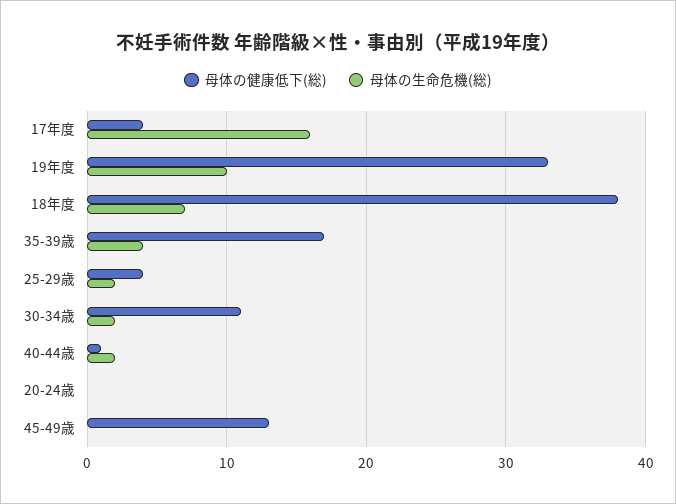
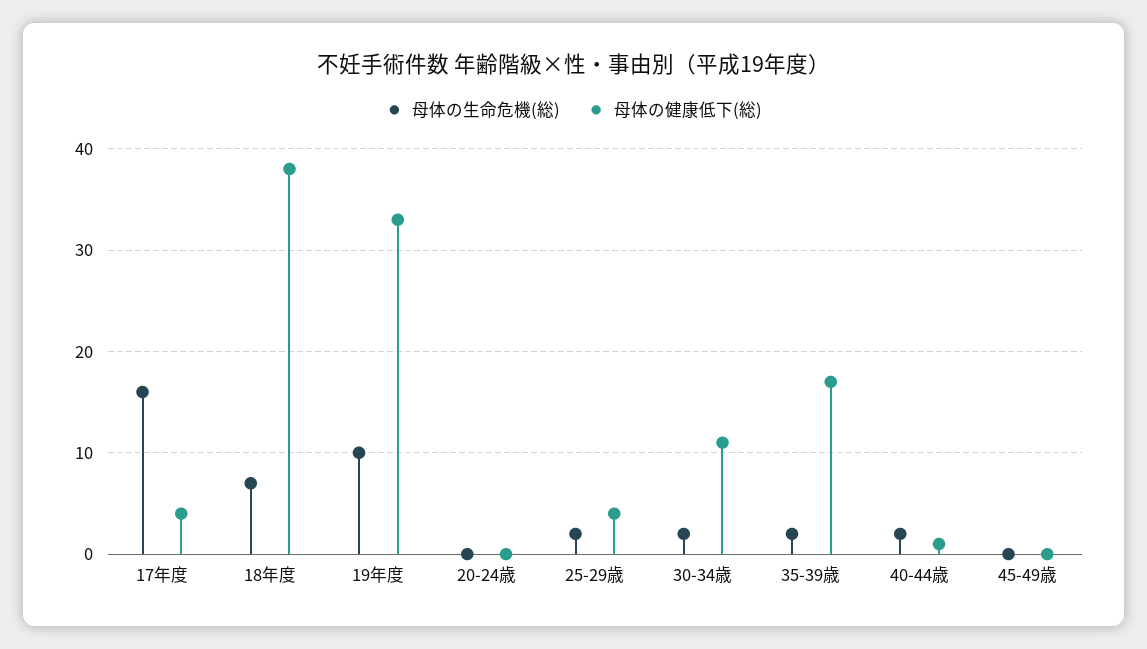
母体の生命危機(総), 35-39歳: 4 -> 2
母体の健康低下(総), 45-49歳: 13 -> 0

